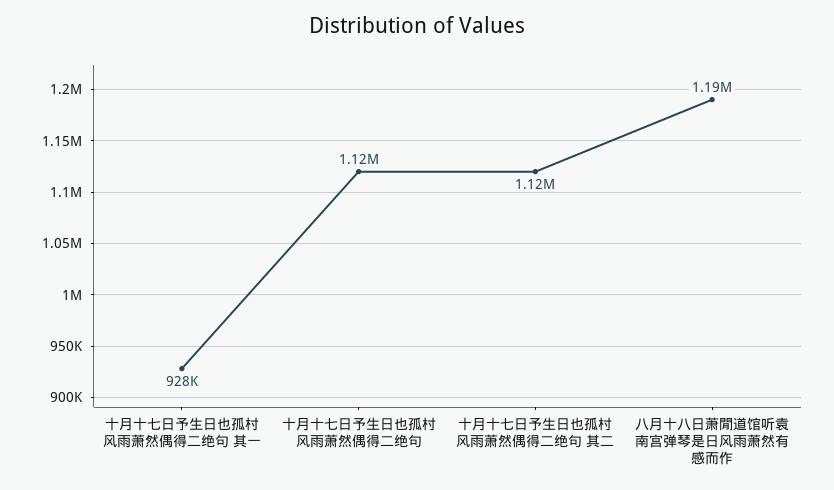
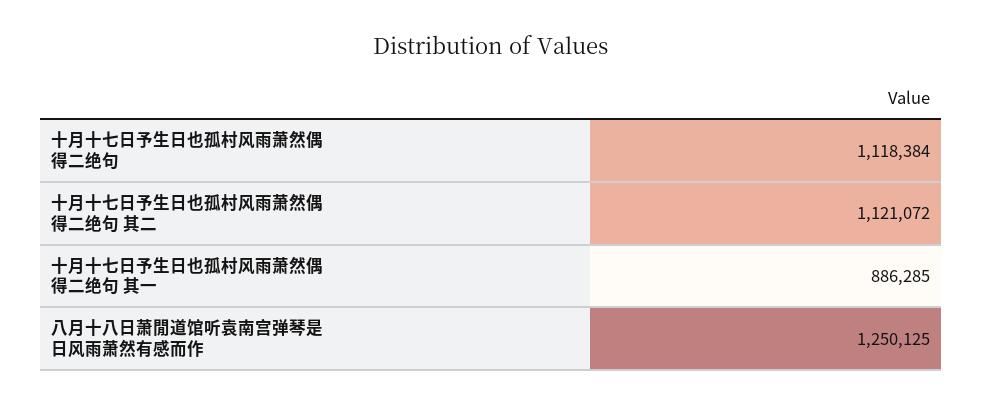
十月十七日予生日也孤村风雨萧然偶得二绝句 其一: 928000 -> 886285
八月十八日萧閒道馆听袁南宫弹琴是日风雨萧然有感而作: 1190000 -> 1250125

